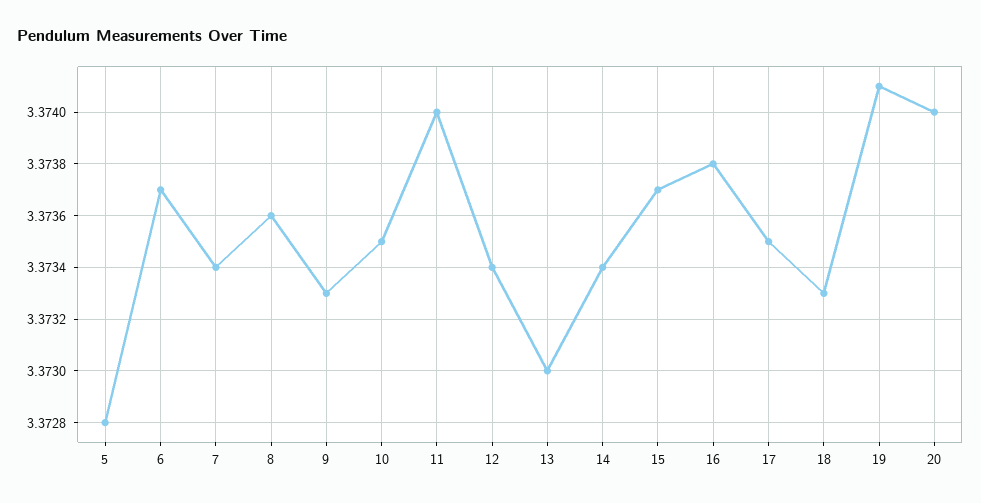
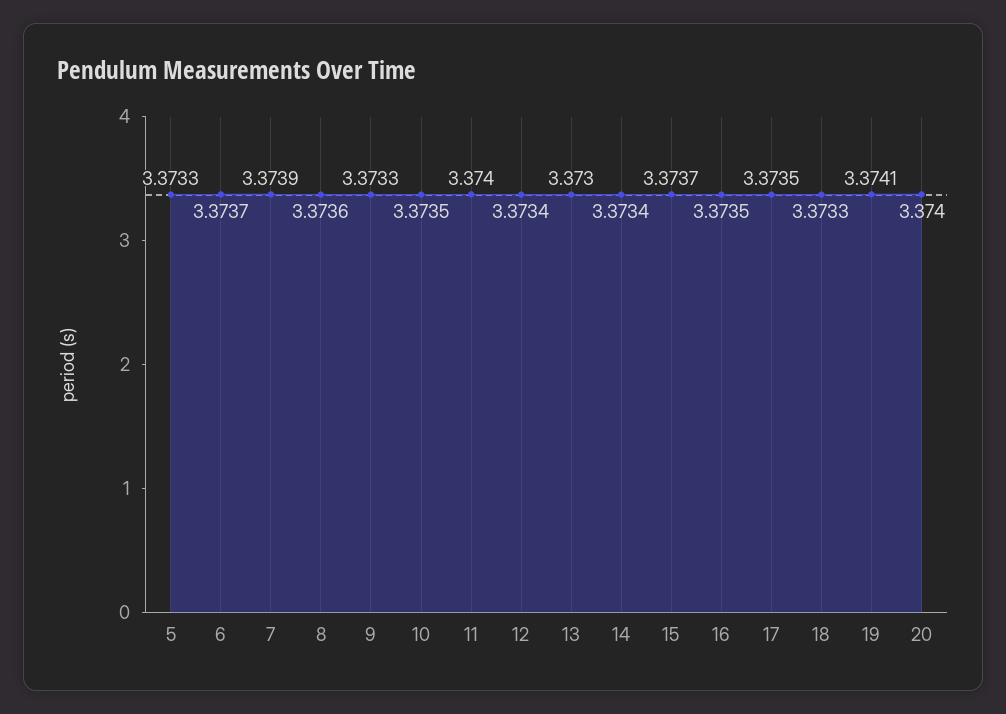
5: 3.3728 -> 3.3733
7: 3.3734 -> 3.3739
16: 3.3738 -> 3.3735

